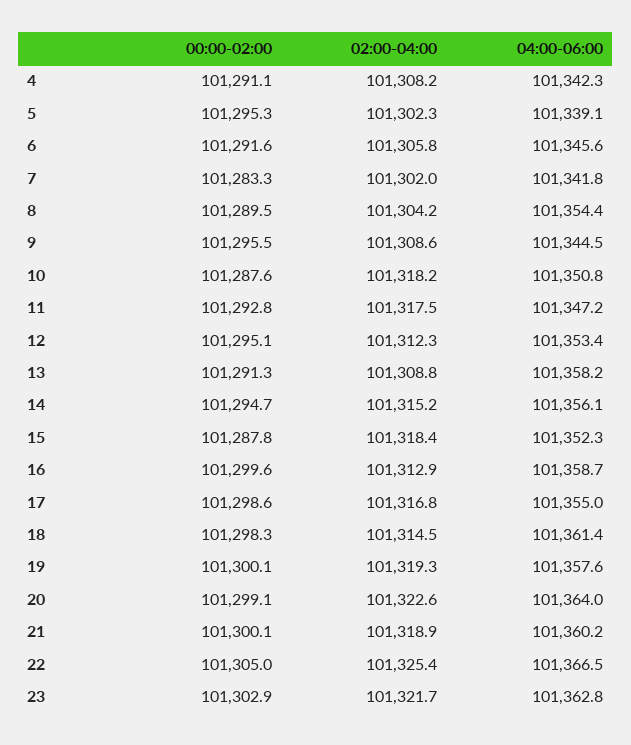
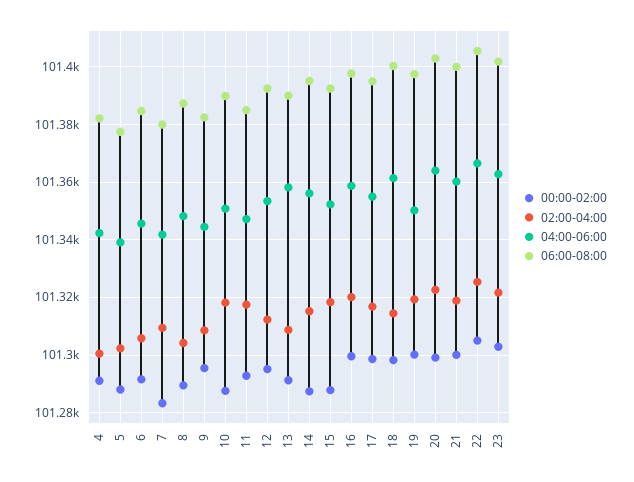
02:00-04:00, 4: 101308.2 -> 101300
00:00-02:00, 5: 101295.3 -> 101287.5
02:00-04:00, 7: 101302 -> 101310
04:00-06:00, 8: 101354.4 -> 101347.5
00:00-02:00, 14: 101294.7 -> 101287.5
02:00-04:00, 16: 101312.9 -> 101320
04:00-06:00, 19: 101357.6 -> 101350
06:00-08:00, 4: none -> 101382.5
06:00-08:00, 5: none -> 101377.5
06:00-08:00, 6: none -> 101385
06:00-08:00, 7: none -> 101380
06:00-08:00, 8: none -> 101387.5
06:00-08:00, 9: none -> 101382.5
06:00-08:00, 10: none -> 101390
06:00-08:00, 11: none -> 101385
06:00-08:00, 12: none -> 101392.5
06:00-08:00, 13: none -> 101390
06:00-08:00, 14: none -> 101395
06:00-08:00, 15: none -> 101392.5
06:00-08:00, 16: none -> 101397.5
06:00-08:00, 17: none -> 101395
06:00-08:00, 18: none -> 101400
06:00-08:00, 19: none -> 101397.5
06:00-08:00, 20: none -> 101402.5
06:00-08:00, 21: none -> 101400
06:00-08:00, 22: none -> 101405
06:00-08:00, 23: none -> 101402.5

